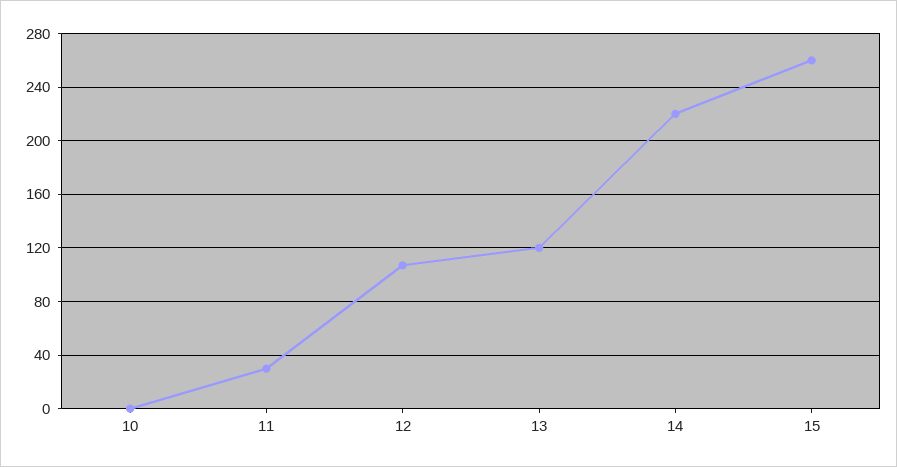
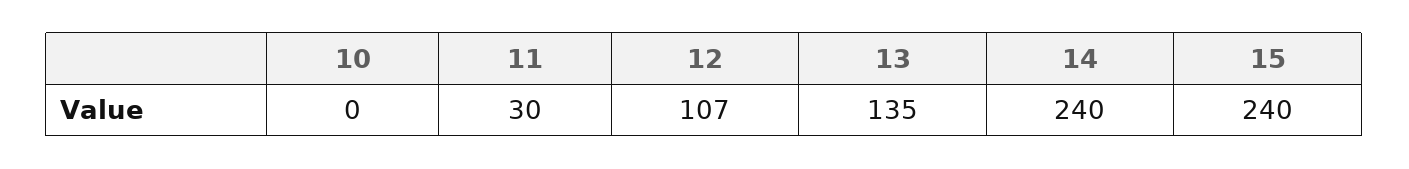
13: 120 -> 135
14: 220 -> 240
15: 260 -> 240

